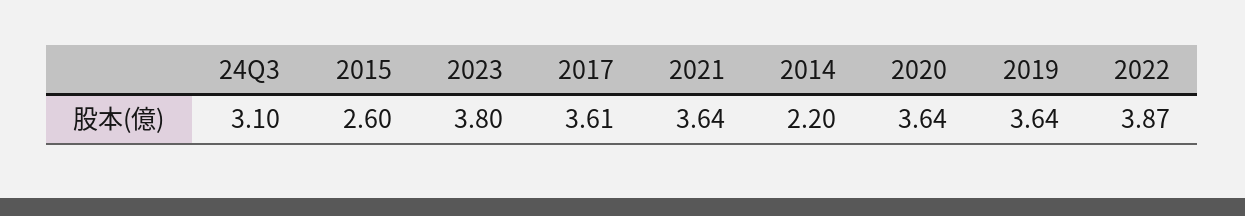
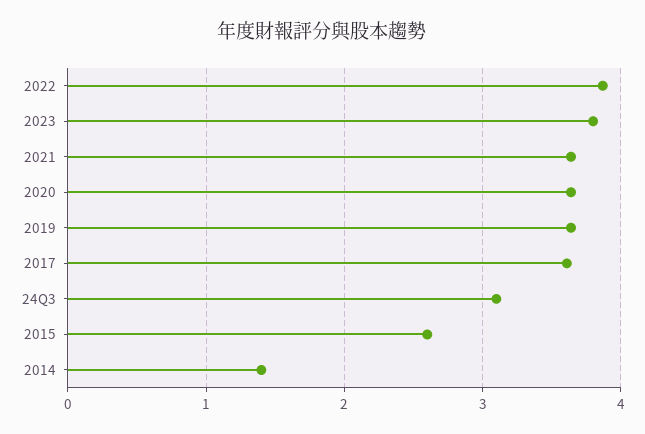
2014: 2.2 -> 1.4

